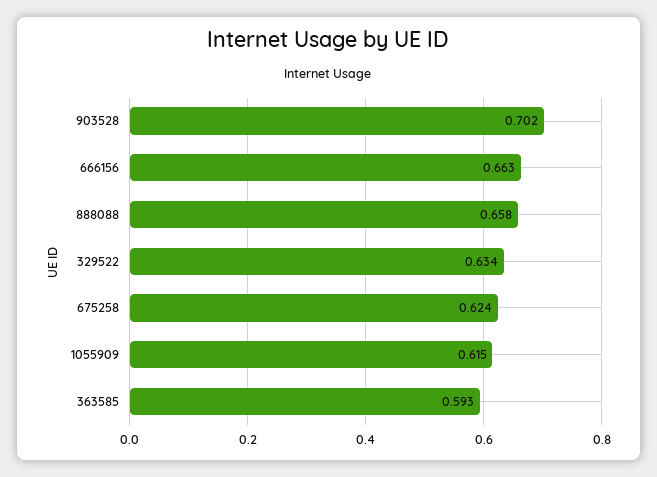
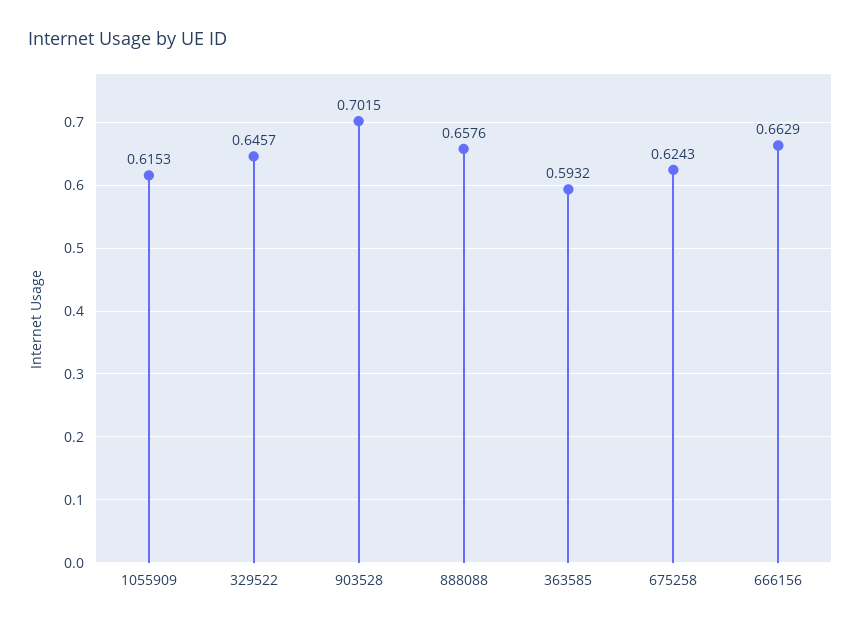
329522: 0.634 -> 0.6457

